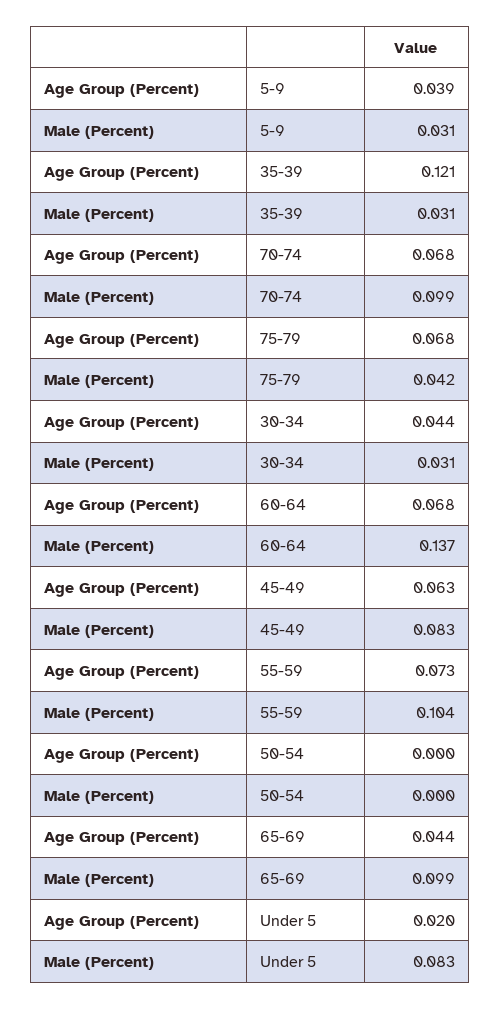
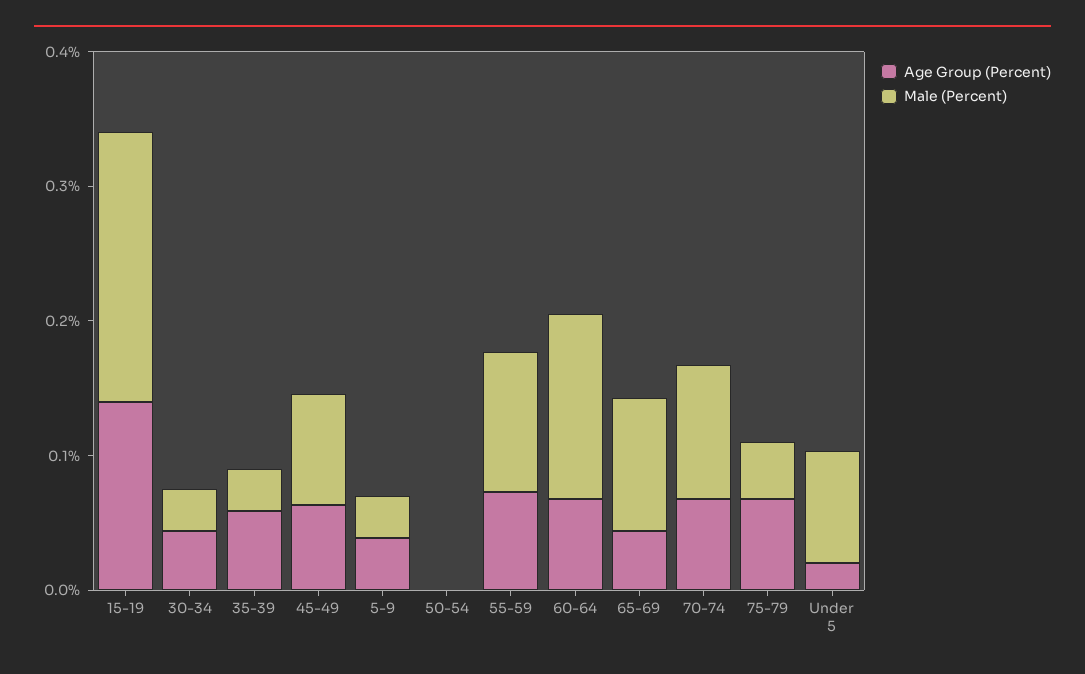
Age Group (Percent), 35-39: 0.121 -> 0.06
Age Group (Percent), 15-19: none -> 0.14
Male (Percent), 15-19: none -> 0.2

